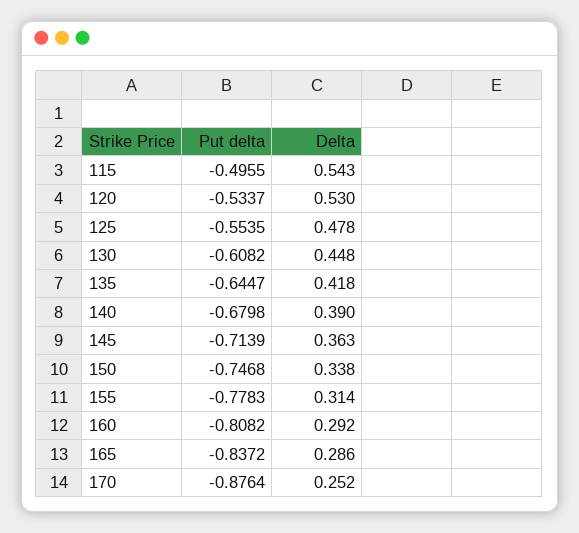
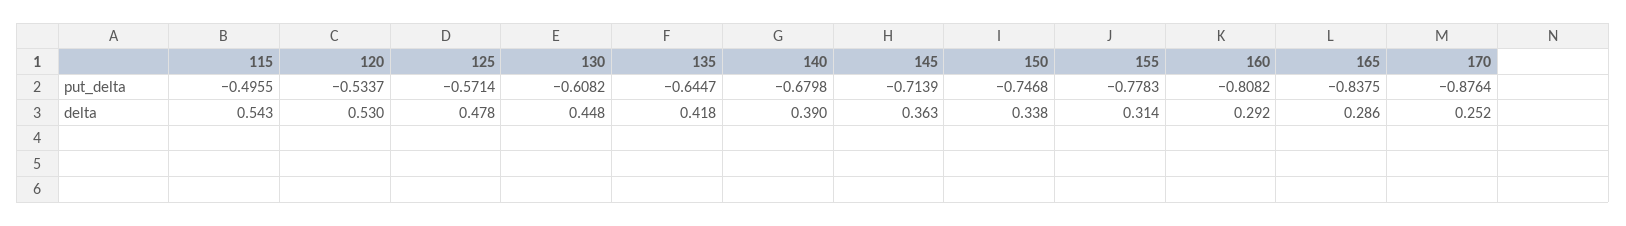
Put delta, 125: -0.5535 -> -0.5714
Put delta, 165: -0.8372 -> -0.8375

